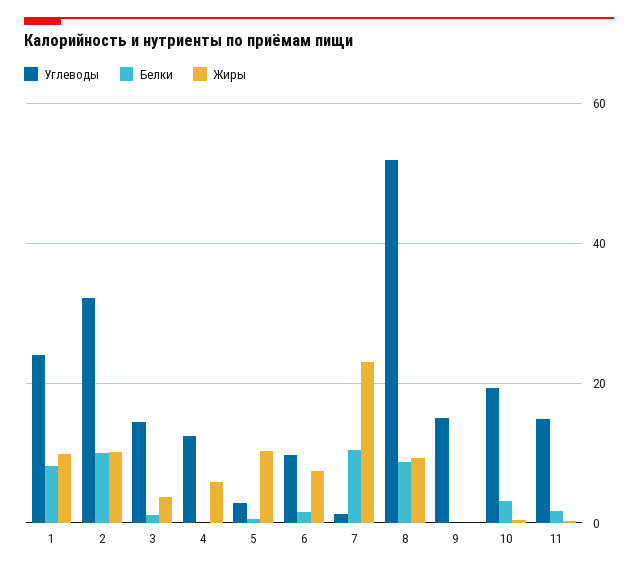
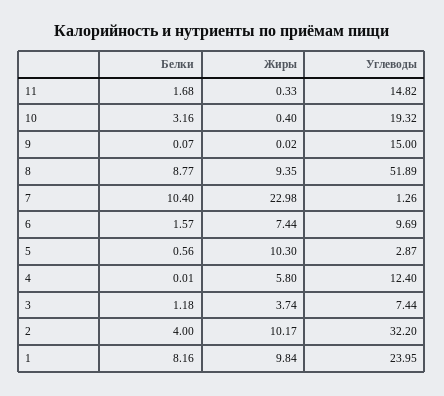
Белки, 2: 10 -> 4
Углеводы, 3: 14 -> 7.44

